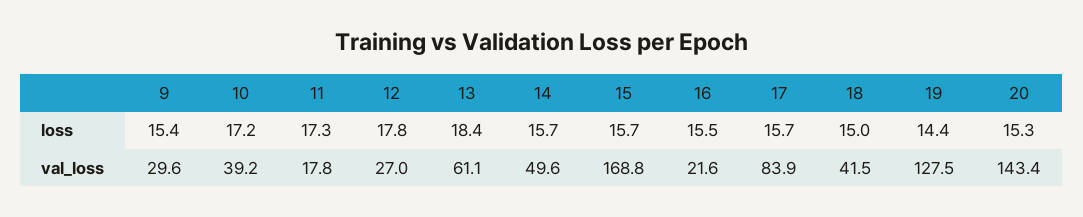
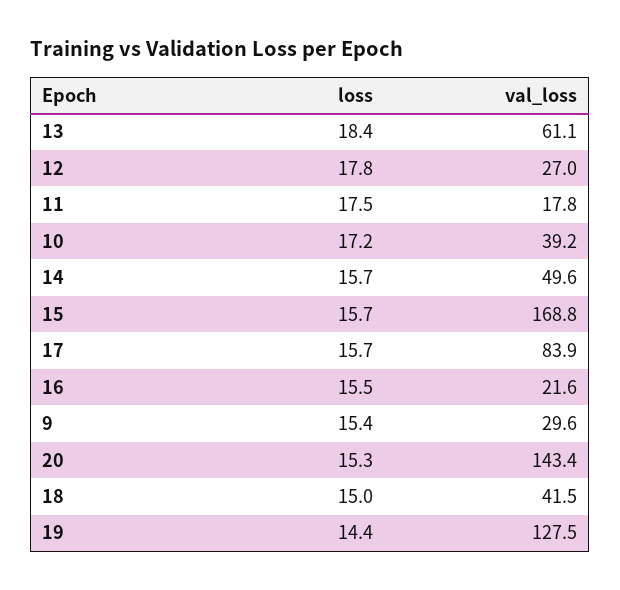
11, loss: 17.3 -> 17.5

